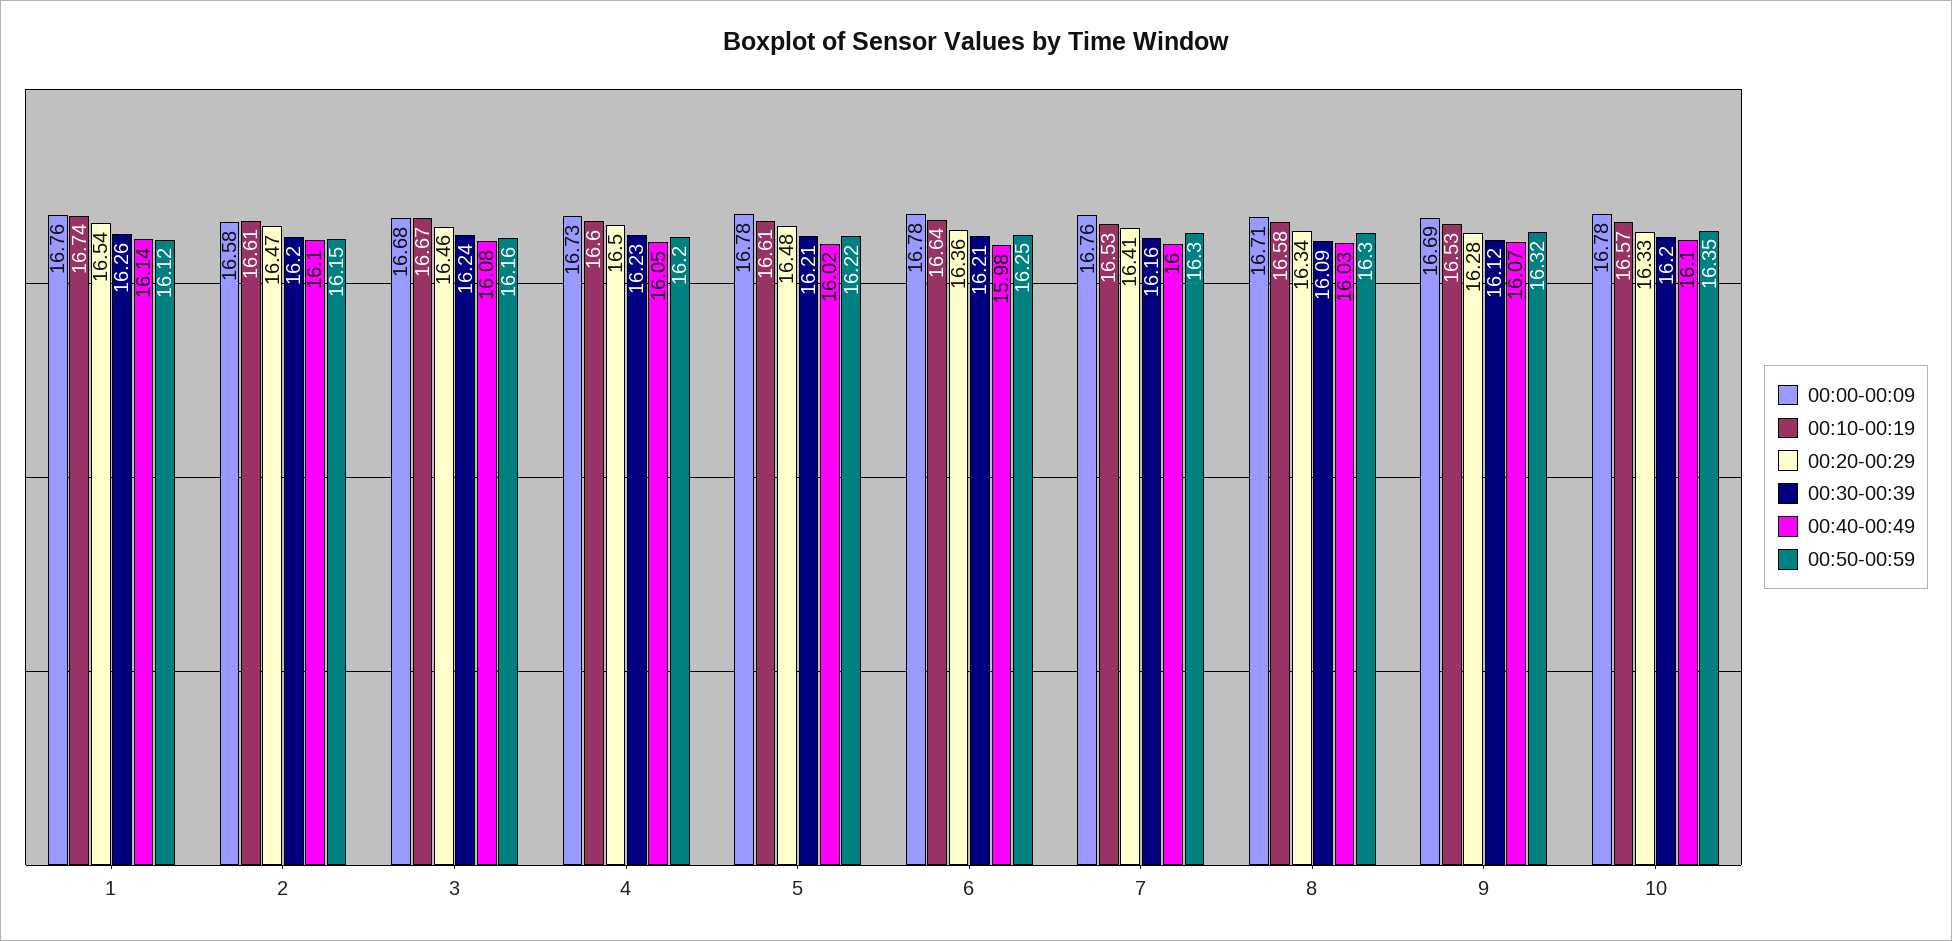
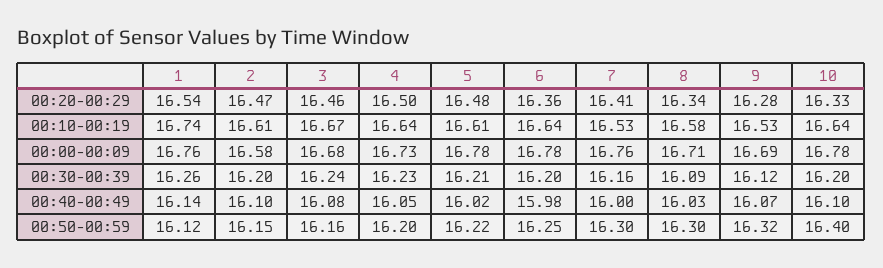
00:10-00:19, 4: 16.6 -> 16.64
00:30-00:39, 6: 16.21 -> 16.2
00:10-00:19, 10: 16.57 -> 16.64
00:50-00:59, 10: 16.35 -> 16.4

